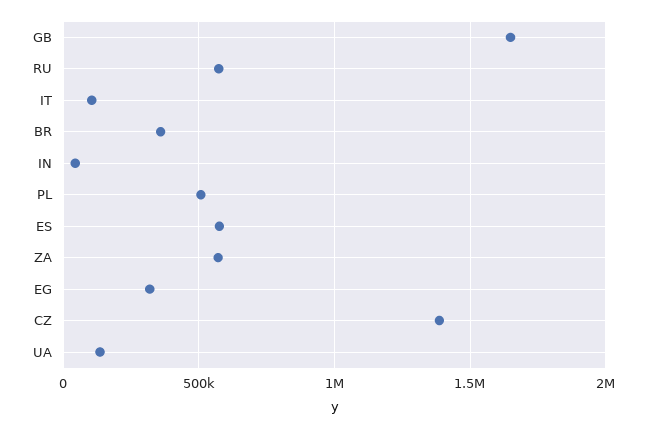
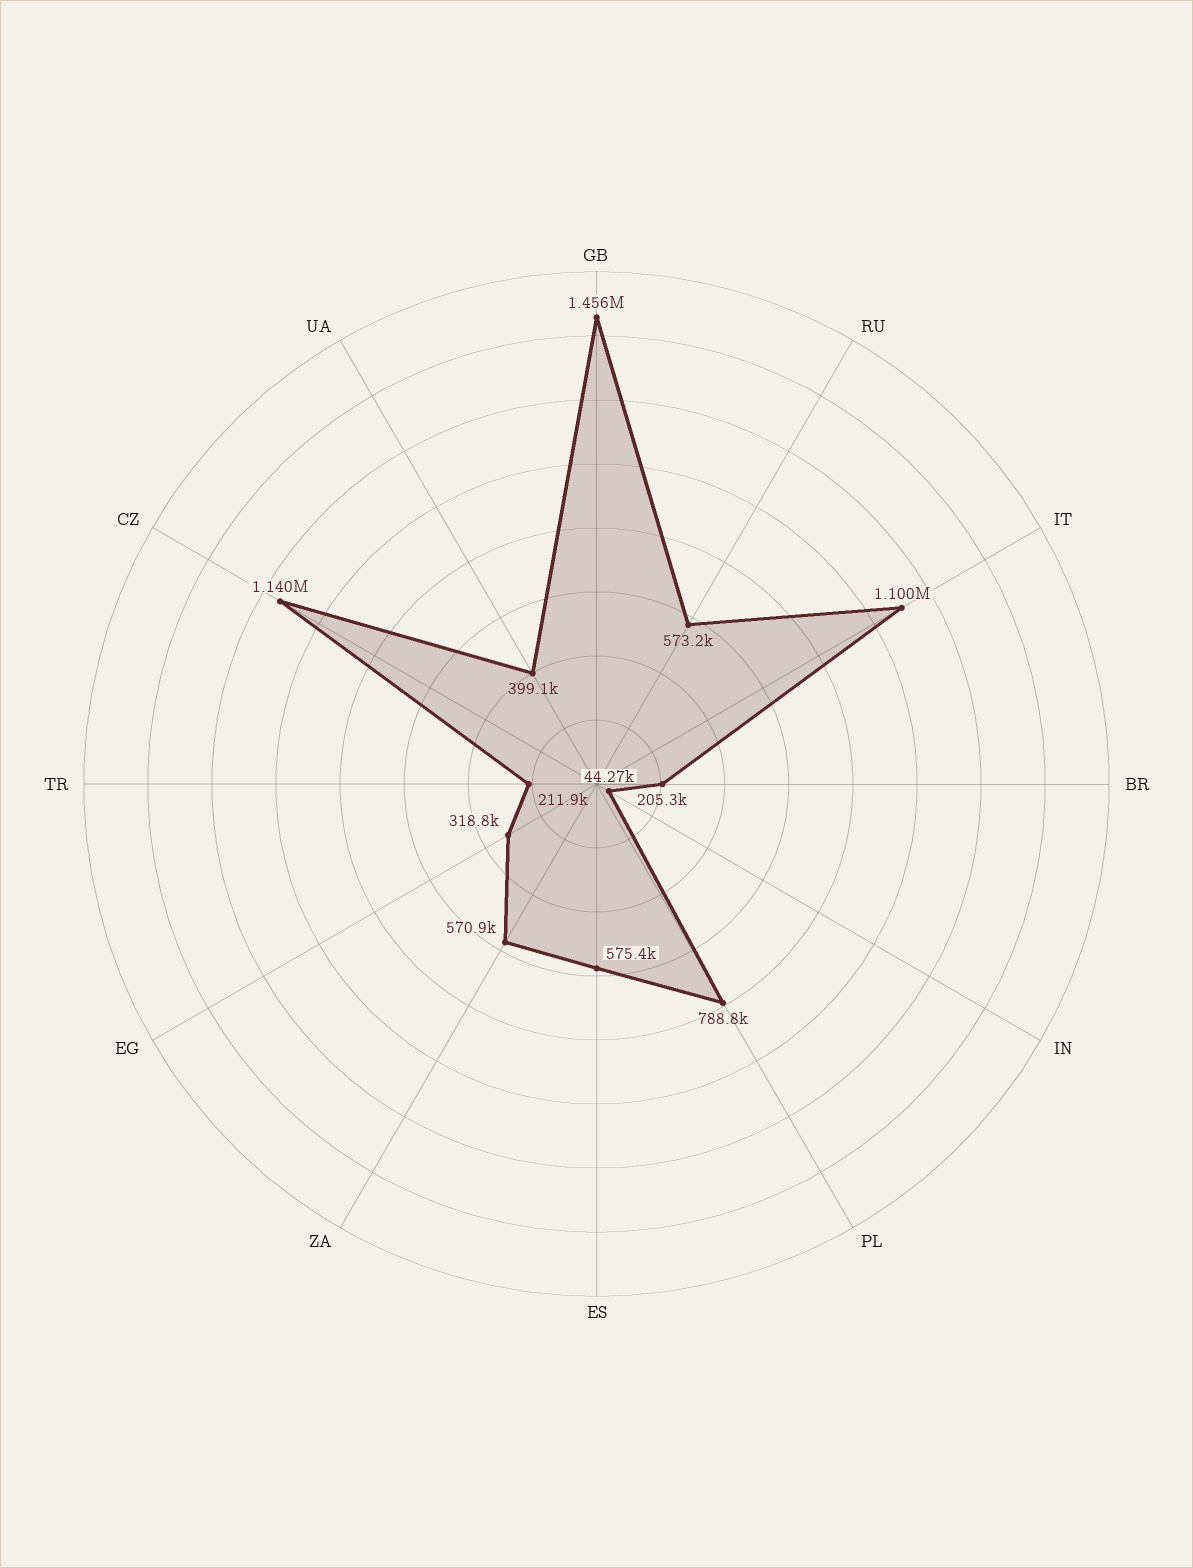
GB: 1650000 -> 1456000
IT: 100000 -> 1100000
BR: 350000 -> 205300
PL: 500000 -> 788800
CZ: 1400000 -> 1140000
UA: 150000 -> 399100
TR: none -> 211900

